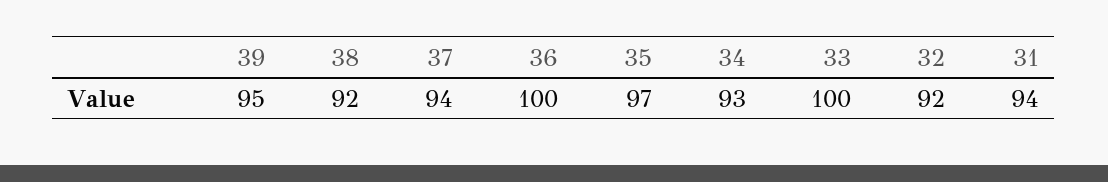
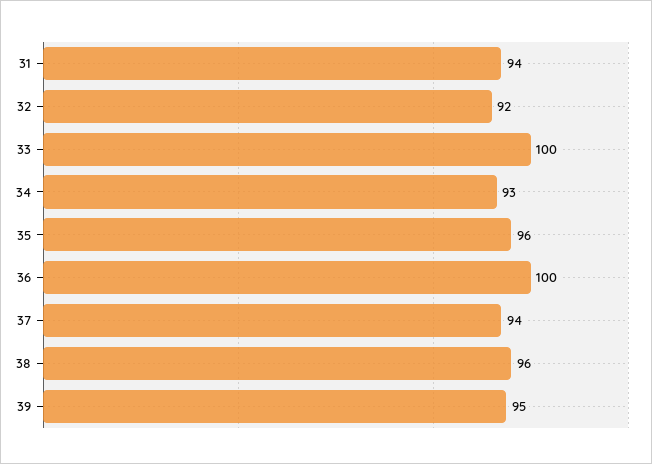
38: 92 -> 96
35: 97 -> 96

